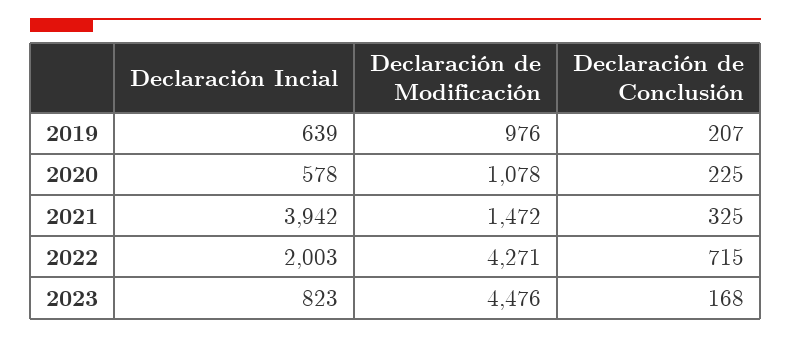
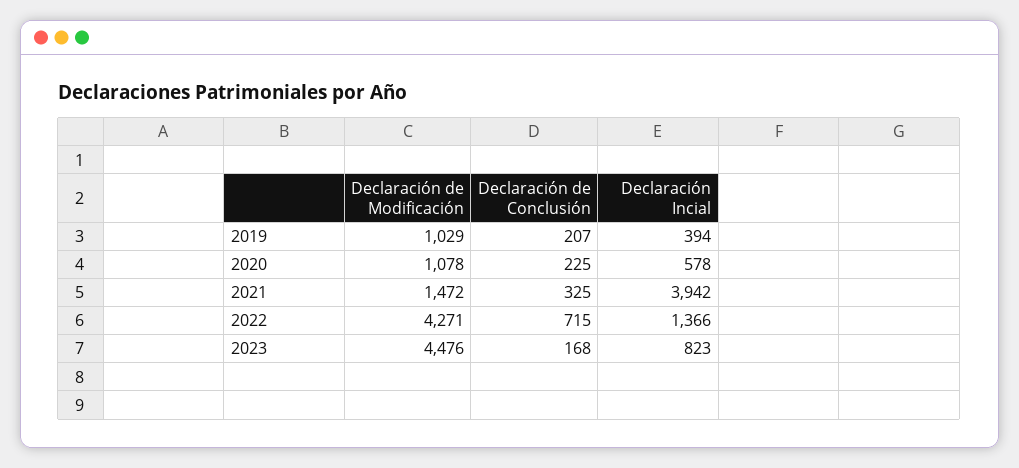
Declaración Incial, 2019: 639 -> 394
Declaración de Modificación, 2019: 976 -> 1029
Declaración Incial, 2022: 2003 -> 1366

